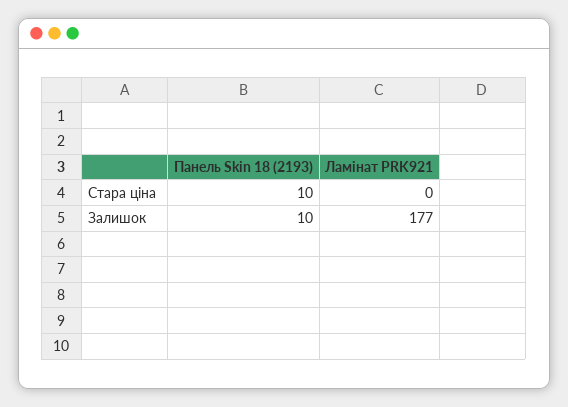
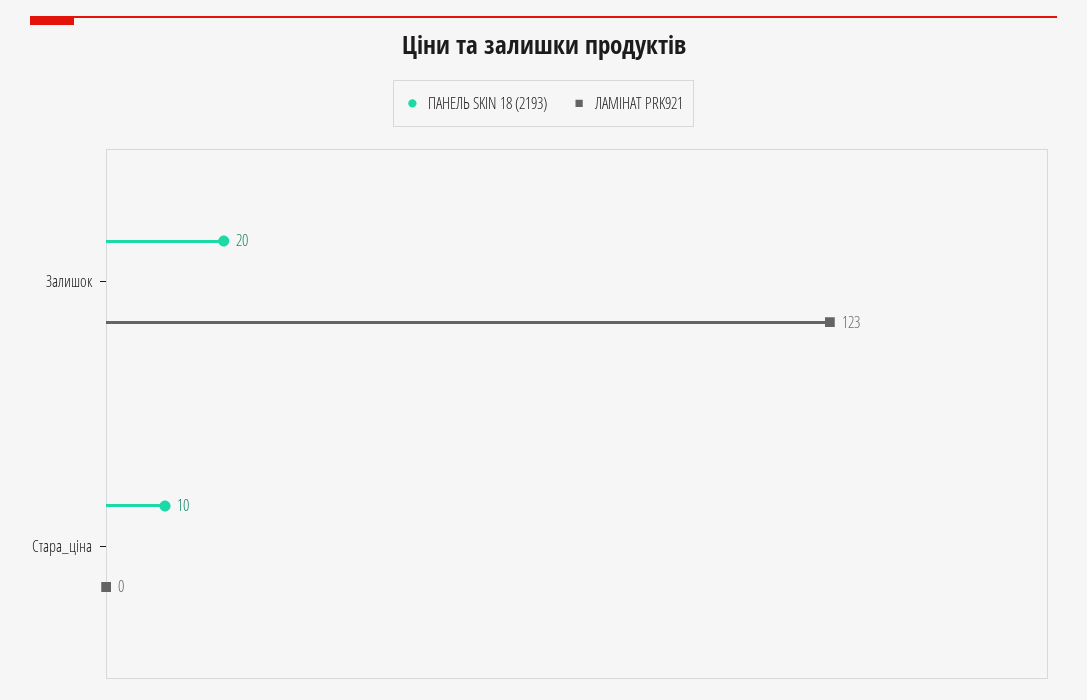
Панель Skin 18 (2193), Залишок: 10 -> 20
Ламінат PRK921, Залишок: 177 -> 123

